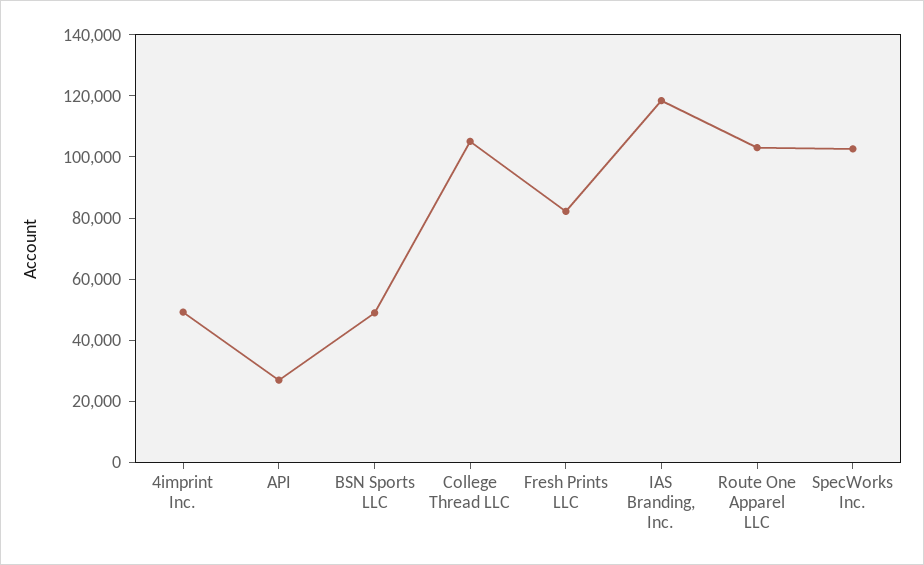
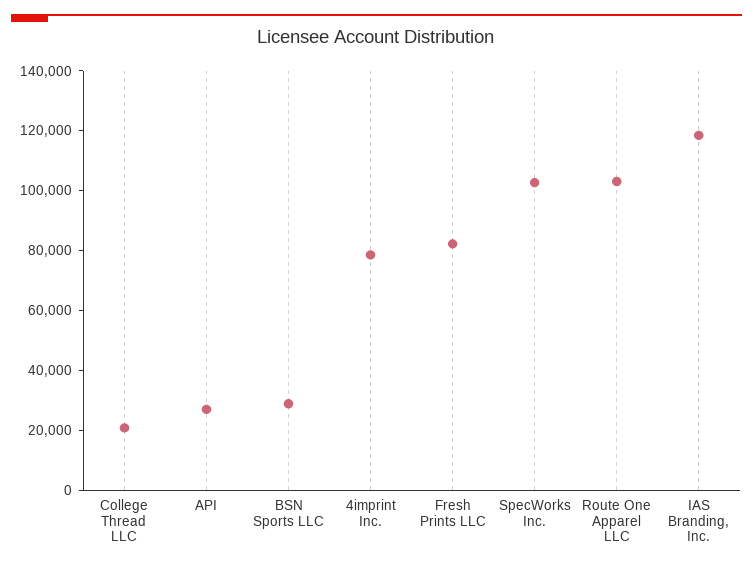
4imprint Inc.: 50000 -> 80000
BSN Sports LLC: 50000 -> 30000
College Thread LLC: 105000 -> 20000

